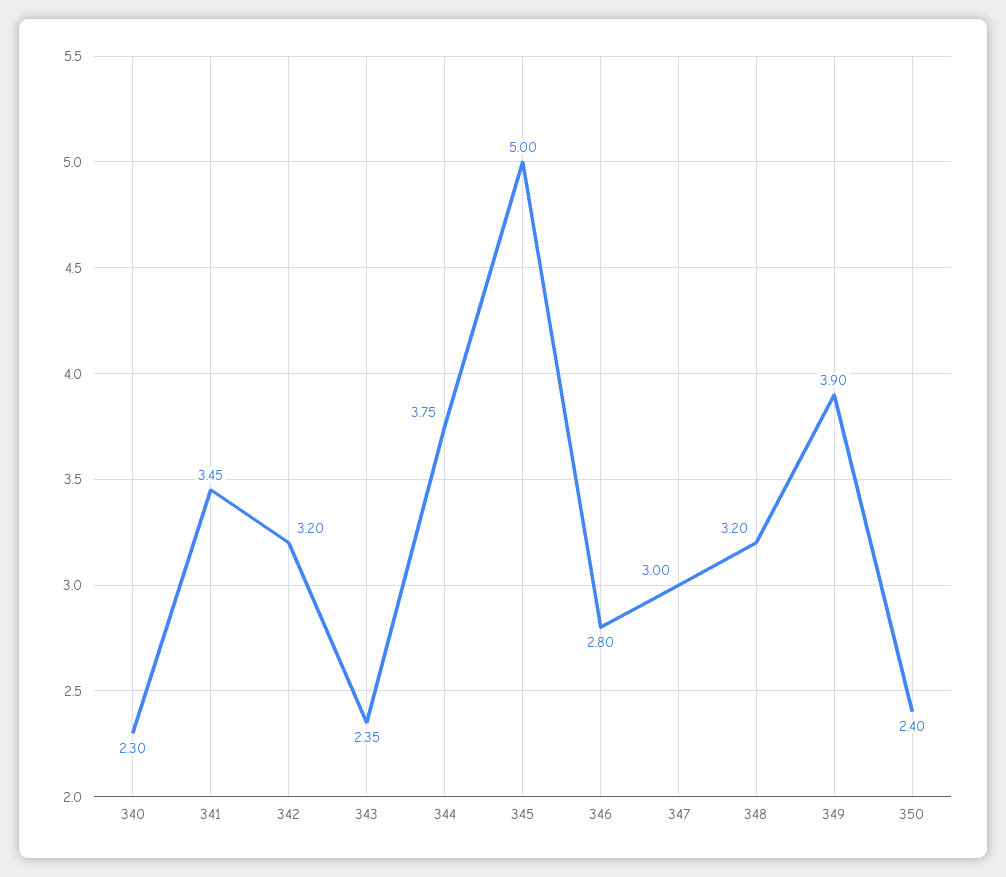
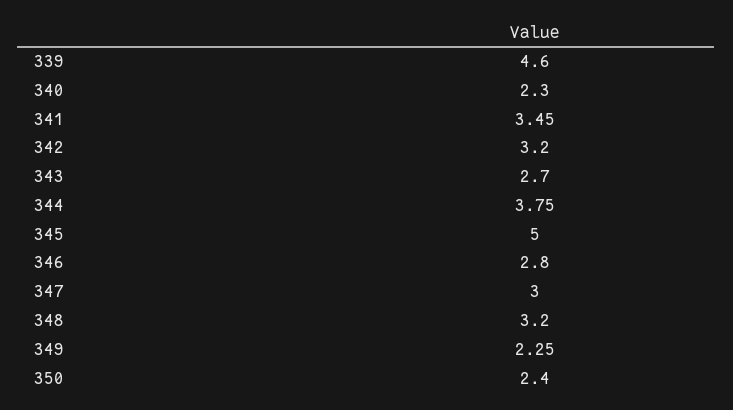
343: 2.35 -> 2.7
349: 3.9 -> 2.25
339: none -> 4.6

